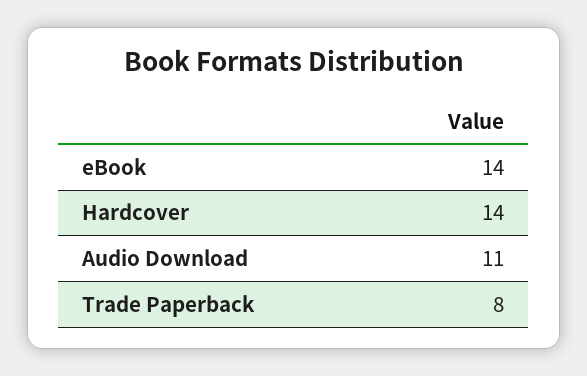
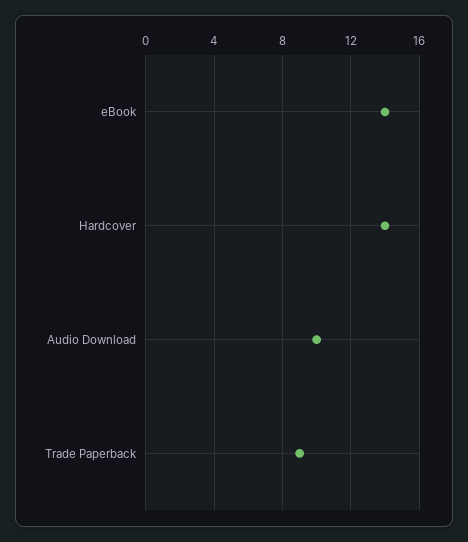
Audio Download: 11 -> 10
Trade Paperback: 8 -> 9

